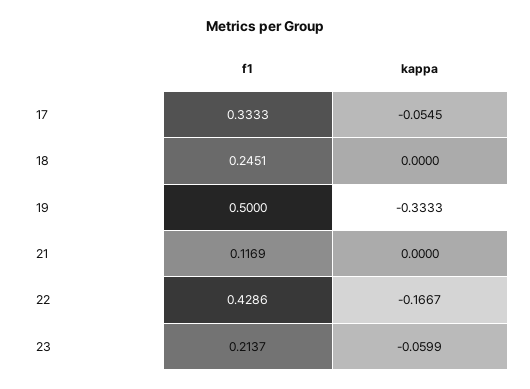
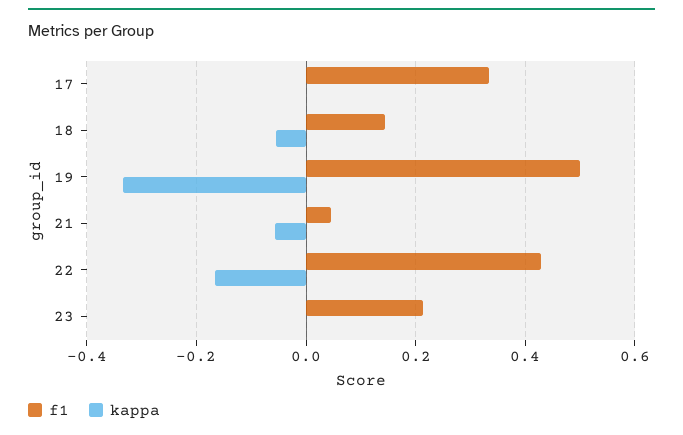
kappa, 17: -0.0545 -> 0
f1, 18: 0.2451 -> 0.14
kappa, 18: 0 -> -0.06
f1, 21: 0.1169 -> 0.04
kappa, 21: 0 -> -0.06
kappa, 23: -0.0599 -> 0

